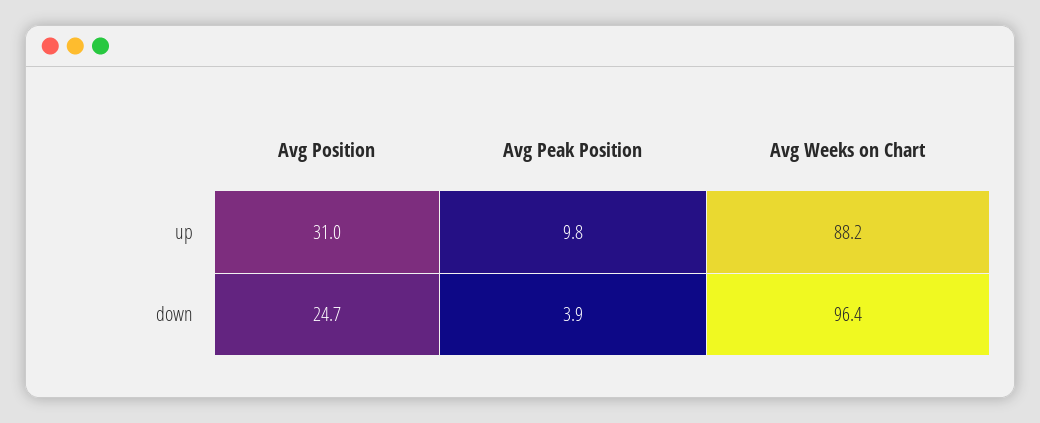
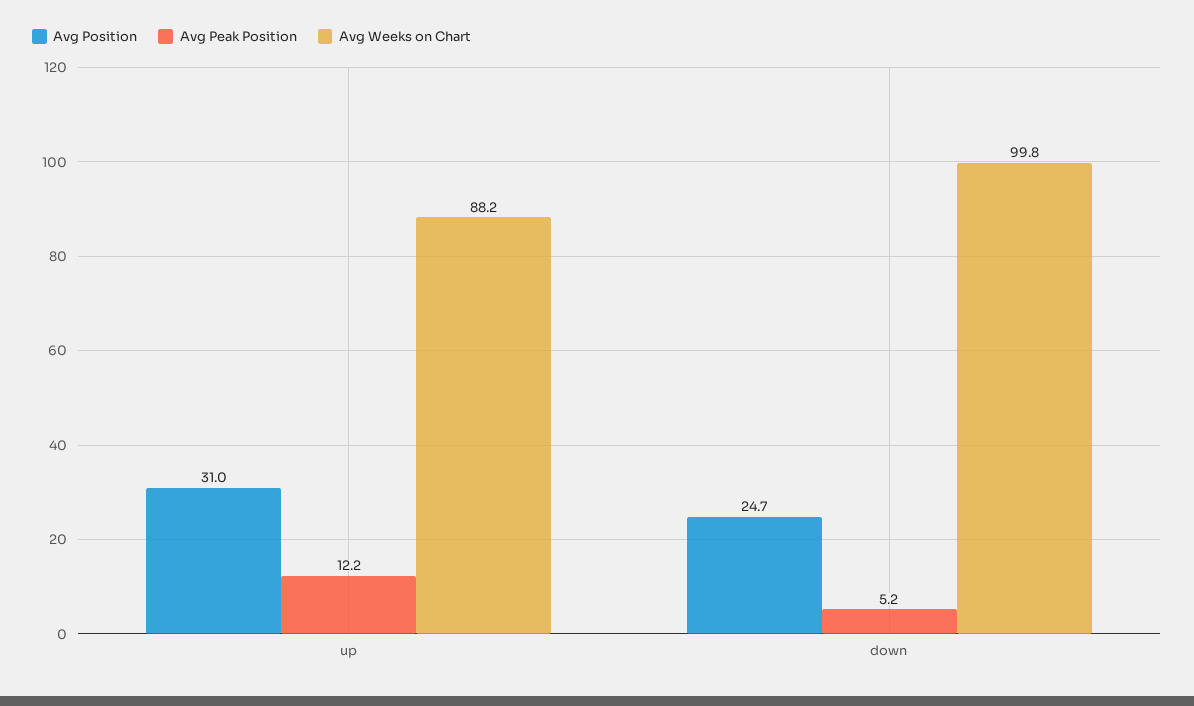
Avg Peak Position, up: 9.8 -> 12.2
Avg Peak Position, down: 3.9 -> 5.2
Avg Weeks on Chart, down: 96.4 -> 99.8

